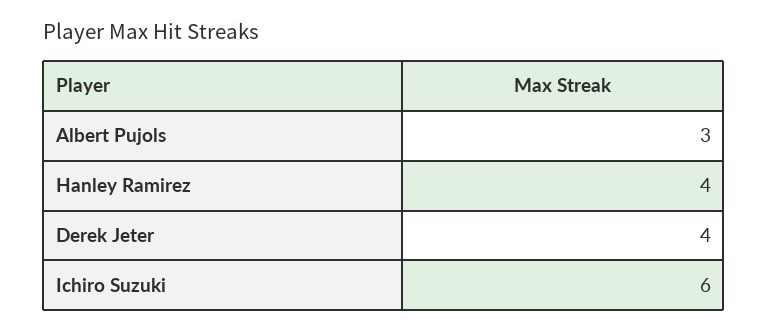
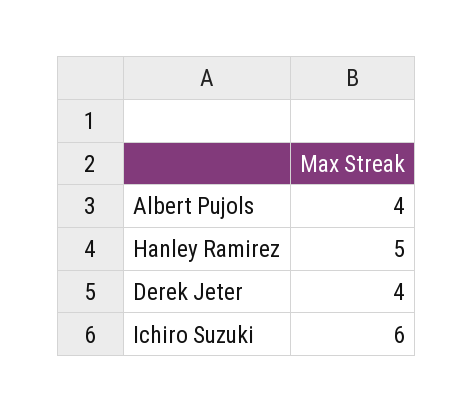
Albert Pujols: 3 -> 4
Hanley Ramirez: 4 -> 5

